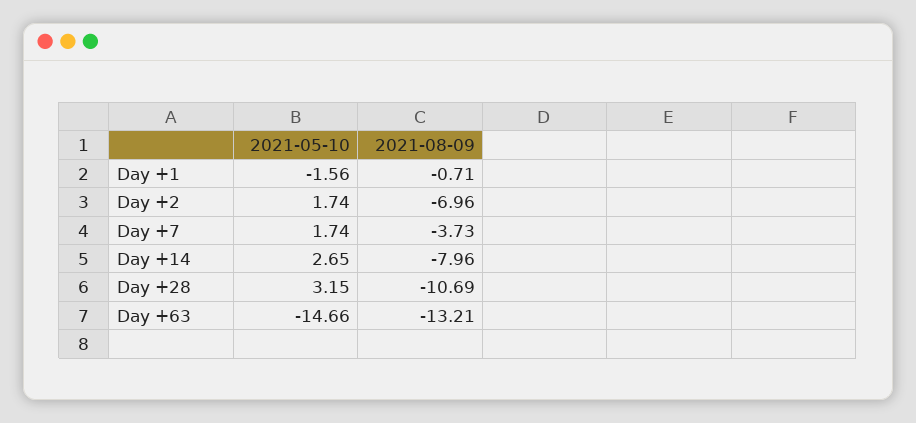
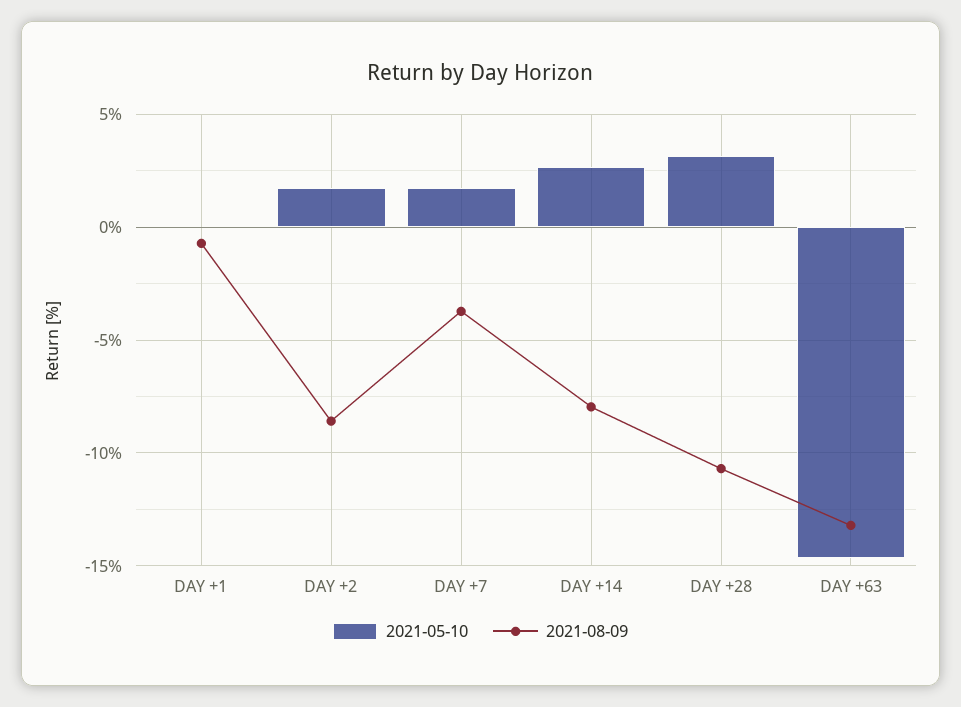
2021-05-10, Day +1: -1.56 -> 0
2021-08-09, Day +2: -6.96 -> -8.5

